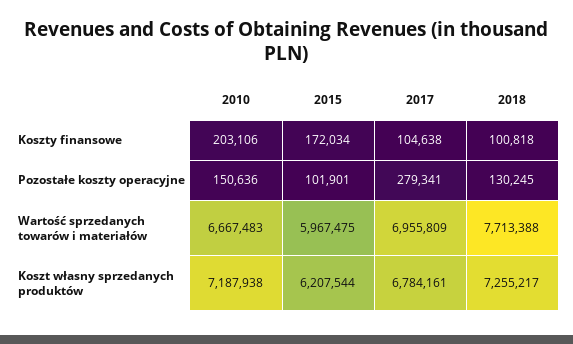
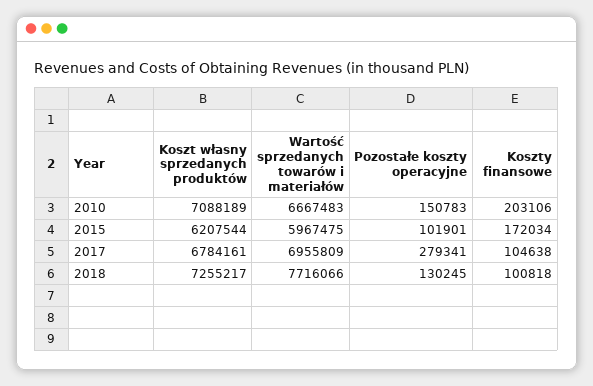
2010, Pozostałe koszty operacyjne: 150636 -> 150783
2018, Wartość sprzedanych towarów i materiałów: 7713388 -> 7716066
2010, Koszt własny sprzedanych produktów: 7187938 -> 7088189

